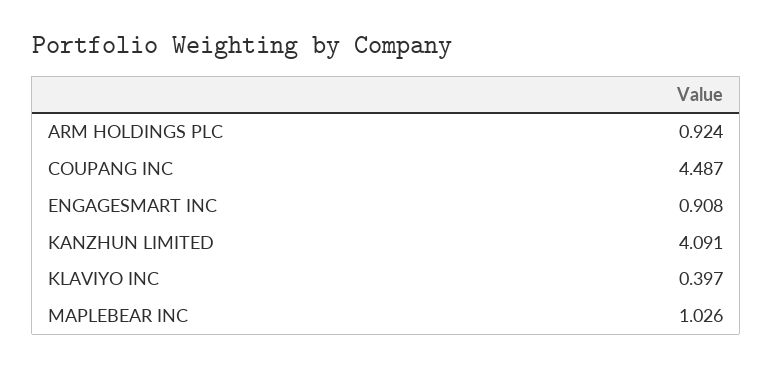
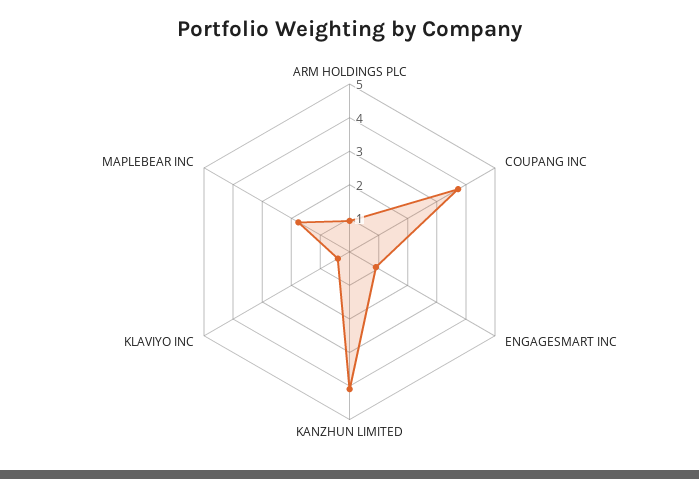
COUPANG INC: 4.487 -> 3.75
MAPLEBEAR INC: 1.026 -> 1.75

